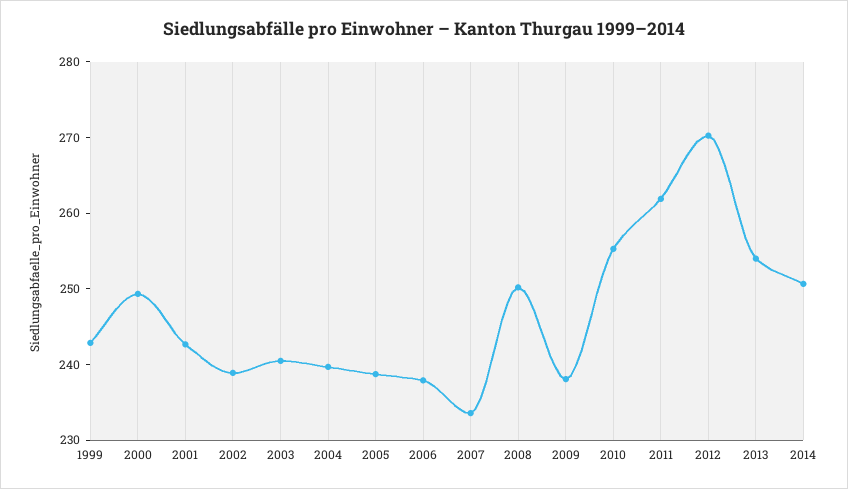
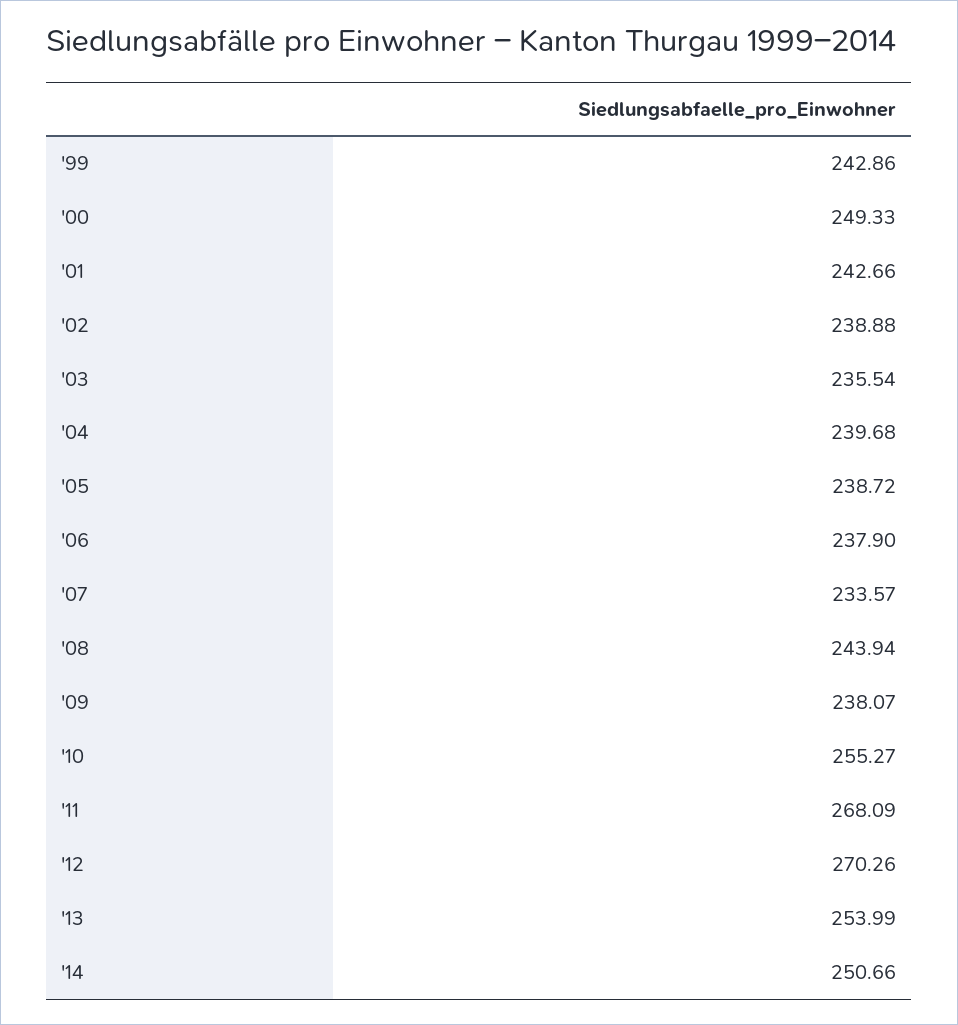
2003: 240 -> 235.54
2008: 250 -> 243.94
2011: 262 -> 268.09

